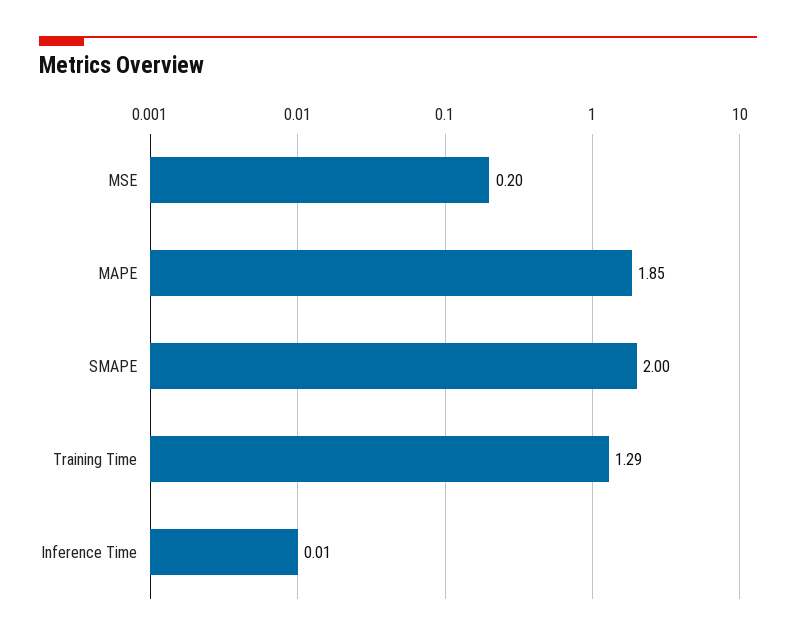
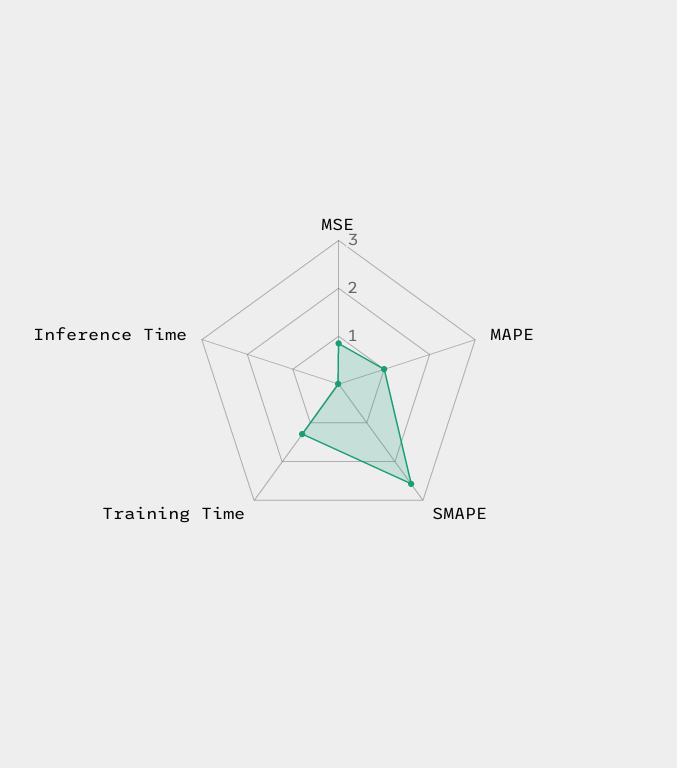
MSE: 0.2 -> 0.8
MAPE: 1.85 -> 1
SMAPE: 2 -> 2.6

